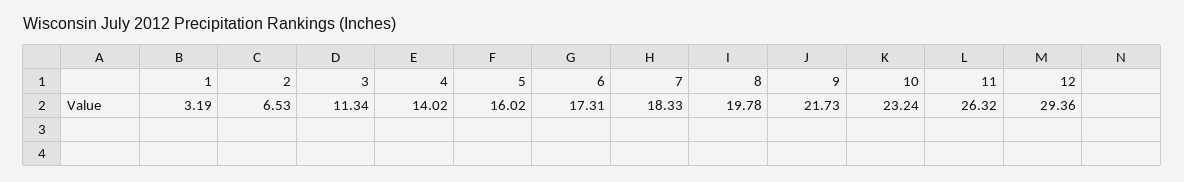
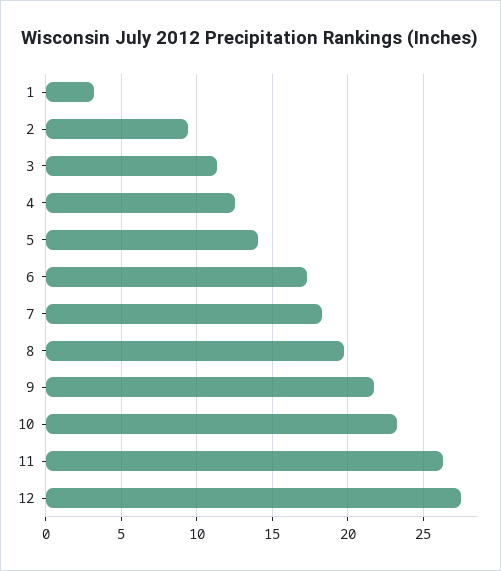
2: 6.53 -> 9.5
4: 14.02 -> 12.5
5: 16.02 -> 14
12: 29.36 -> 27.5

